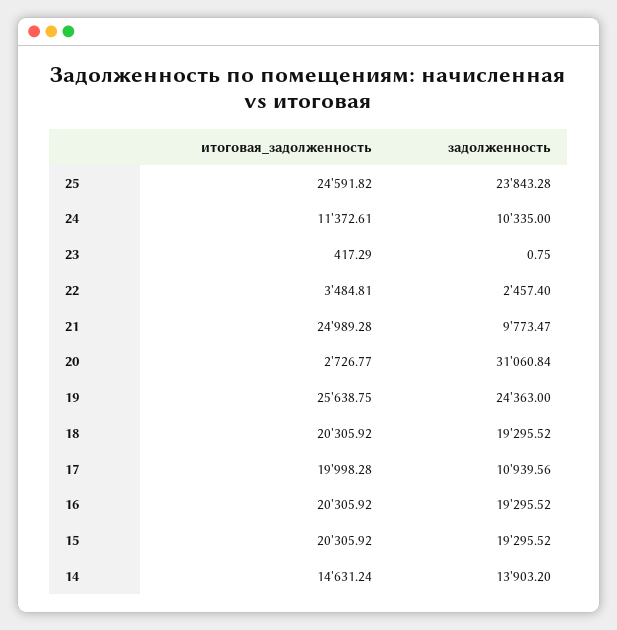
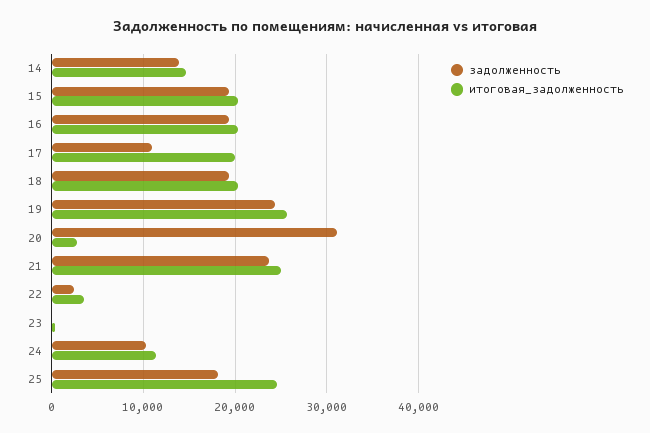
задолженность, 25: 23843.28 -> 18000
задолженность, 21: 9773.47 -> 24000

